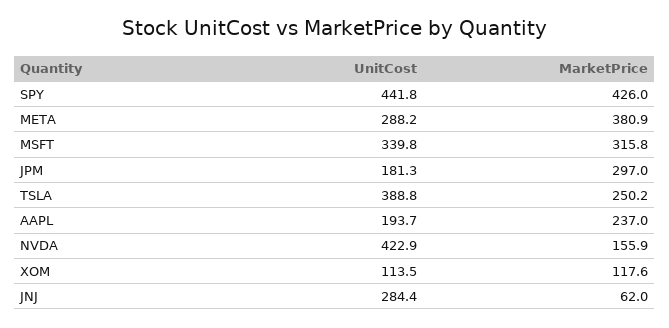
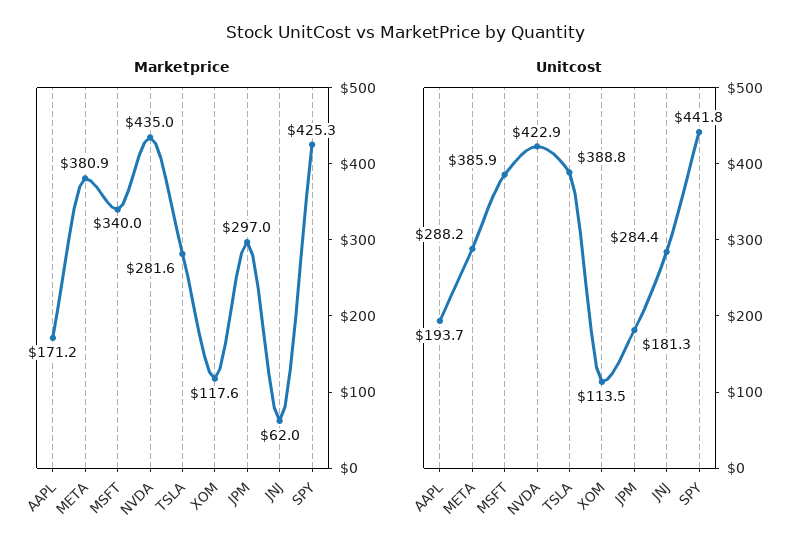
MarketPrice, SPY: 426 -> 425.3
UnitCost, MSFT: 339.8 -> 385.9
MarketPrice, MSFT: 315.8 -> 340
MarketPrice, TSLA: 250.2 -> 281.6
MarketPrice, AAPL: 237 -> 171.2
MarketPrice, NVDA: 155.9 -> 435

